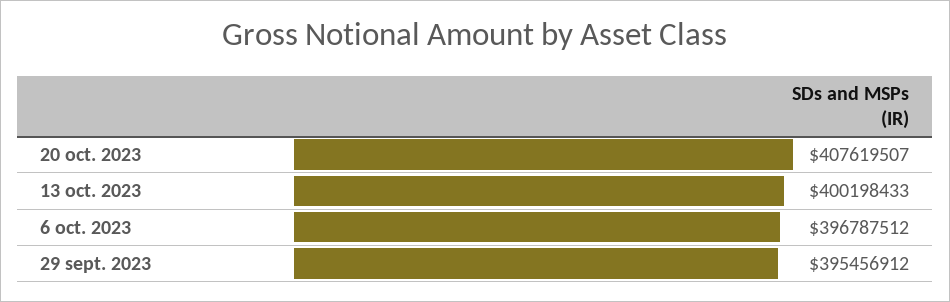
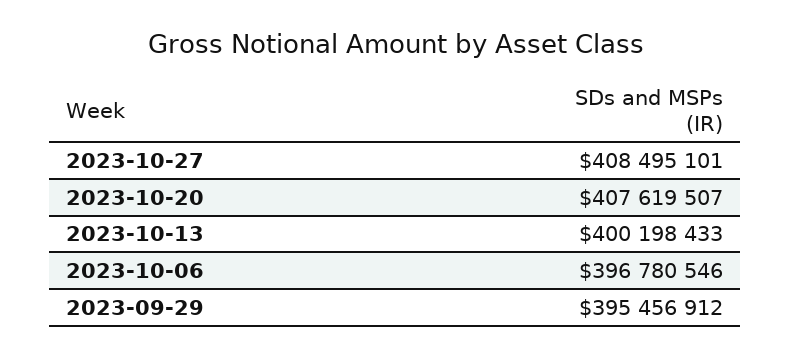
6 oct. 2023: 396787512 -> 396780546
2023-10-27: none -> 408495101

